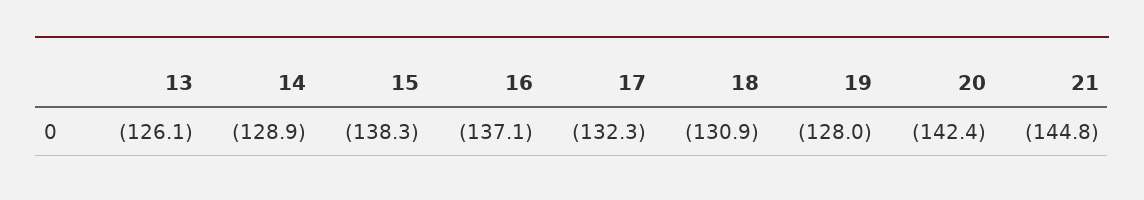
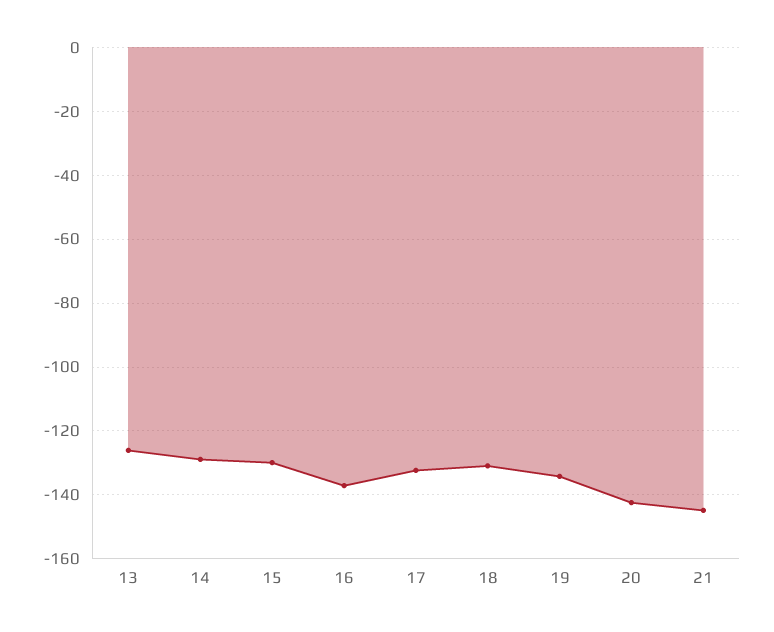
15: -138.3 -> -130
19: -128 -> -134

